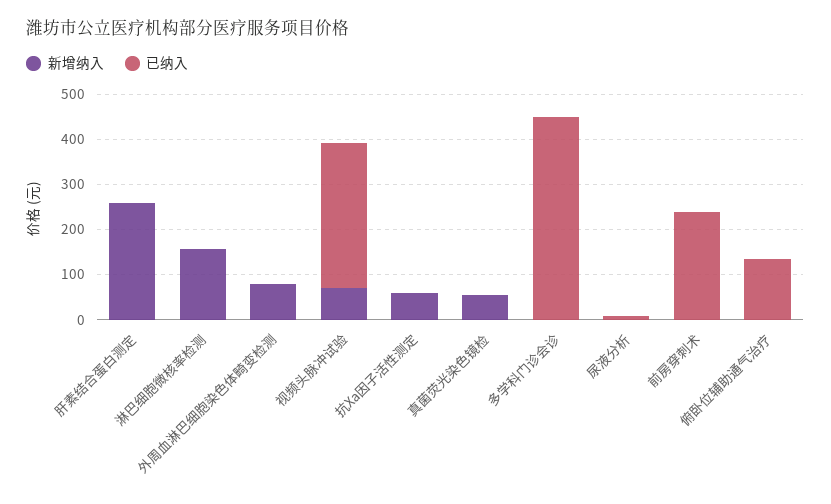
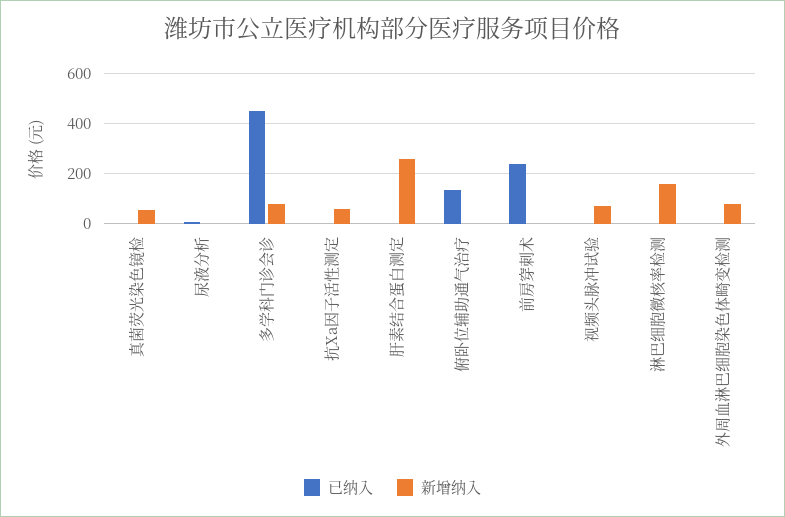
已纳入, 视频头脉冲试验: 320 -> 0
新增纳入, 多学科门诊会诊: 0 -> 75

